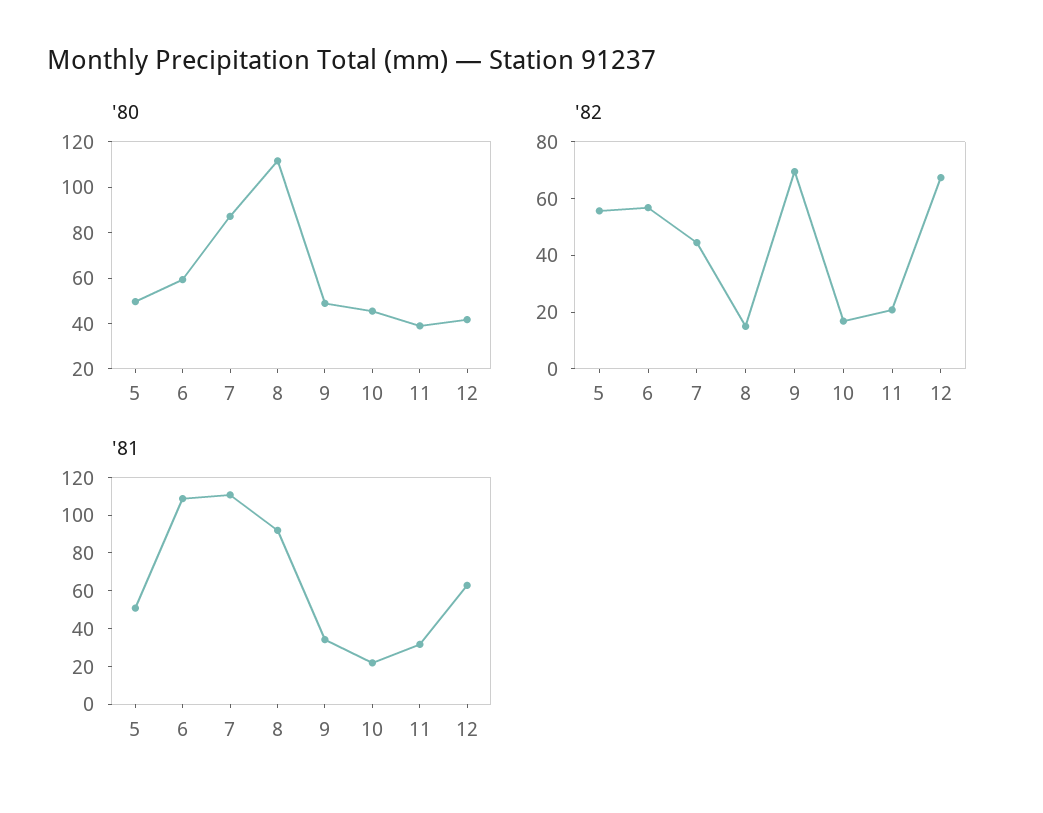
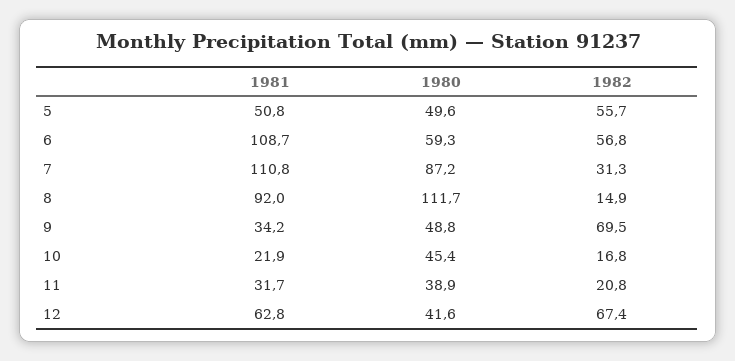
'82, 7: 45 -> 31.3

